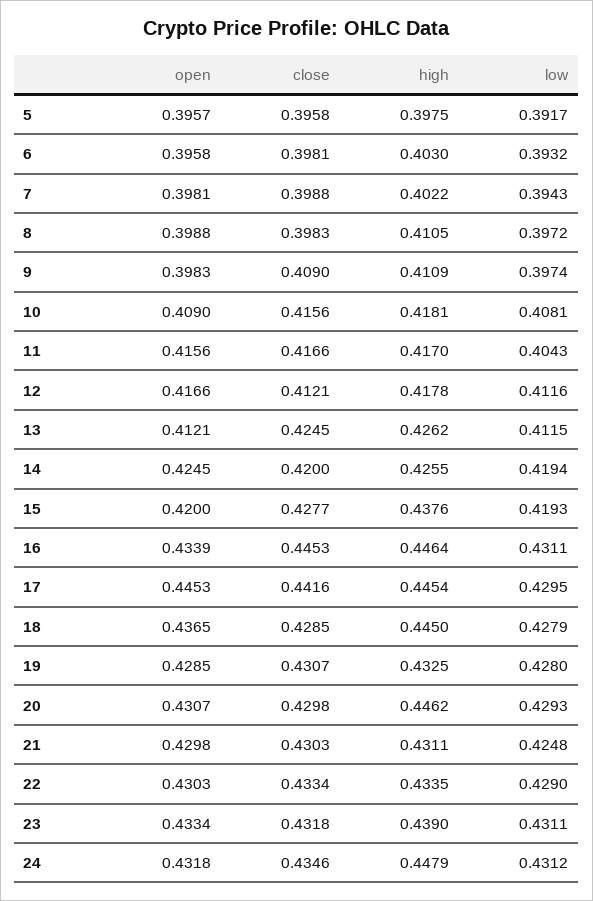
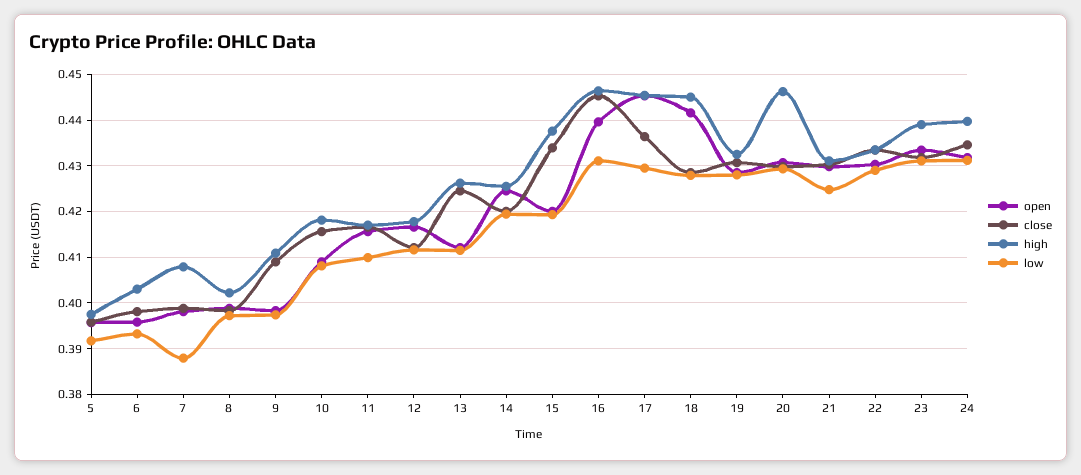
high, 7: 0.4022 -> 0.408
low, 7: 0.3943 -> 0.388
high, 8: 0.4105 -> 0.402
low, 11: 0.4043 -> 0.41
close, 15: 0.4277 -> 0.434
open, 16: 0.4339 -> 0.44
close, 17: 0.4416 -> 0.436
open, 18: 0.4365 -> 0.442
high, 24: 0.4479 -> 0.44

